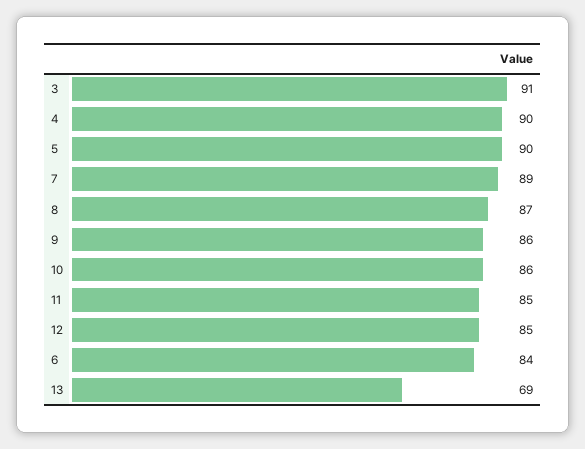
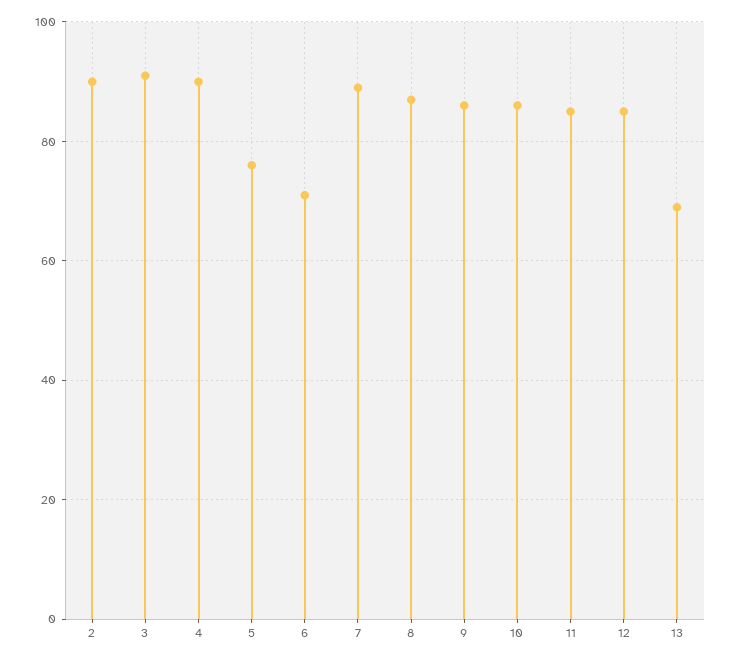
5: 90 -> 75
6: 84 -> 70
2: none -> 90

